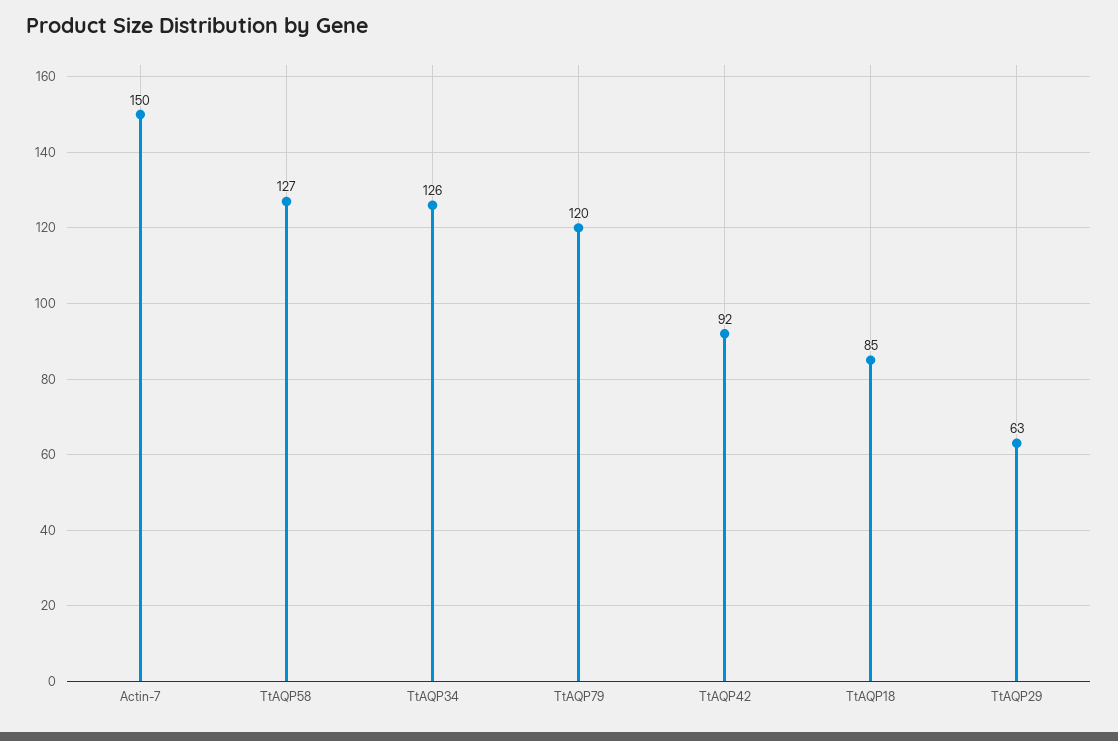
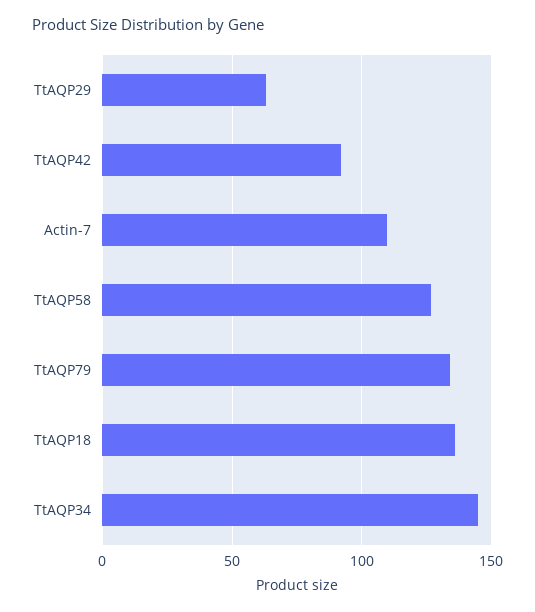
Actin-7: 150 -> 110
TtAQP34: 126 -> 145
TtAQP79: 120 -> 135
TtAQP18: 85 -> 135

